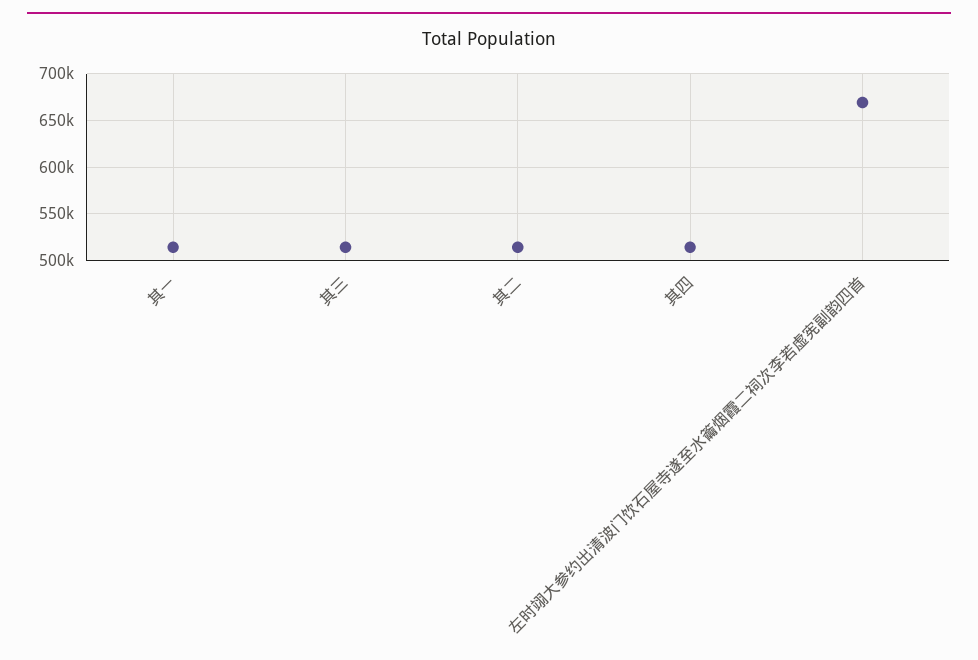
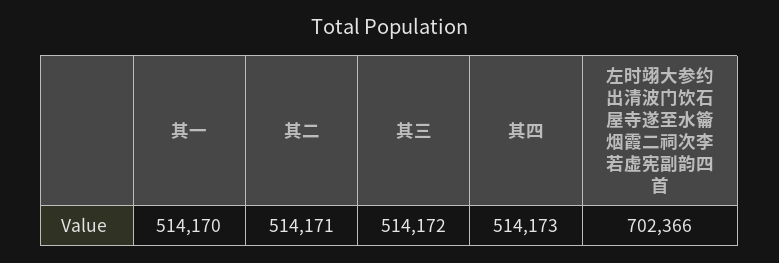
左时翊大参约出清波门饮石屋寺遂至水籥烟霞二祠次李若虚宪副韵四首: 670000 -> 702366

